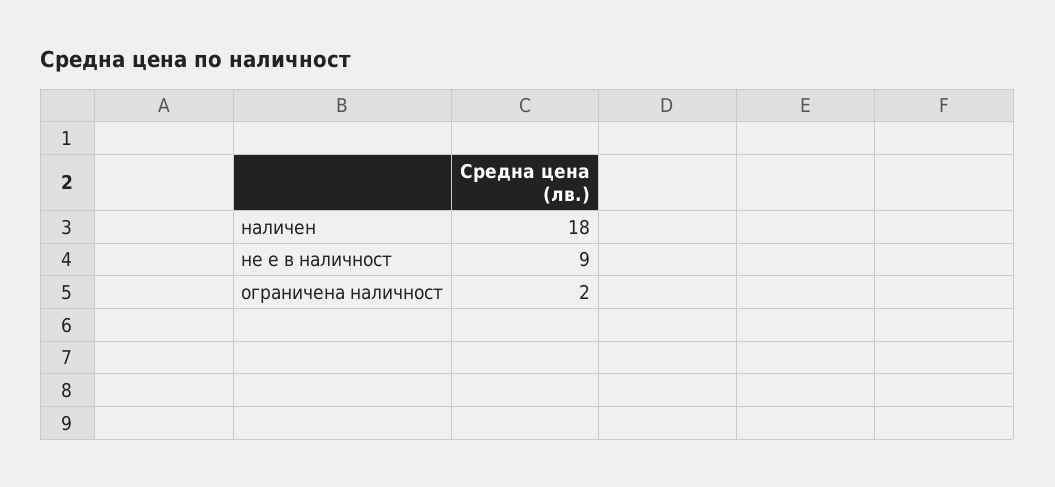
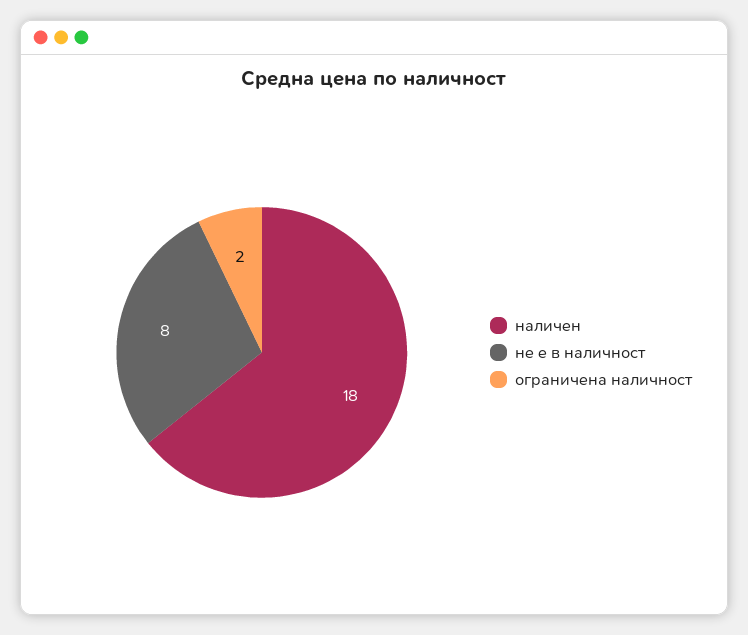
не е в наличност: 9 -> 8

